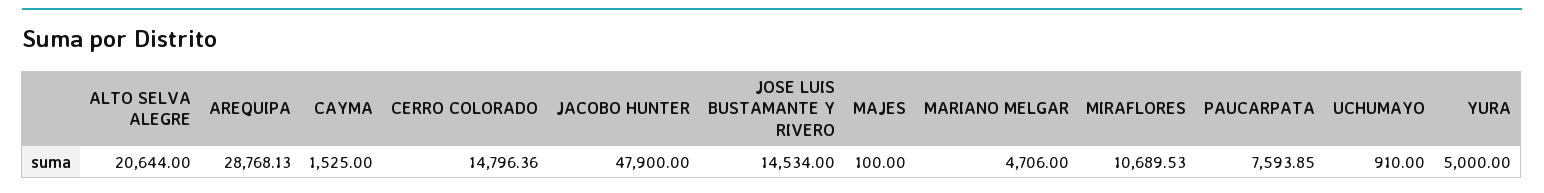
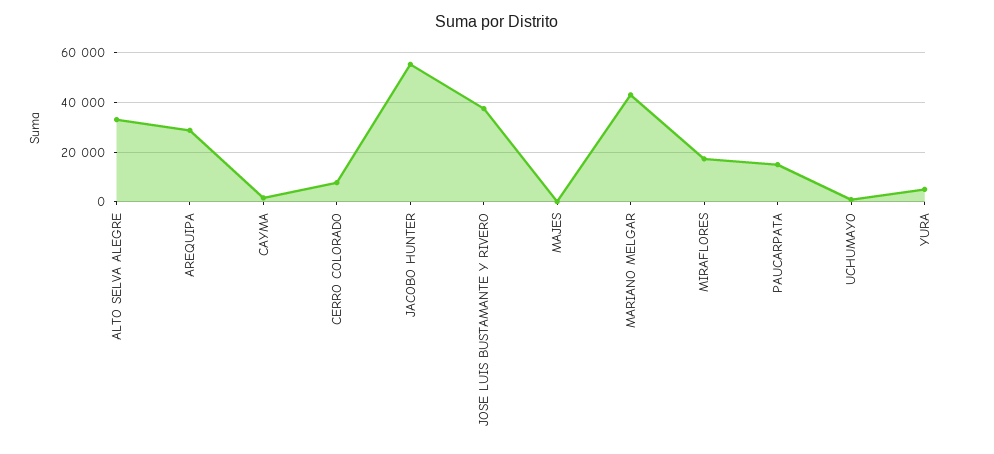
ALTO SELVA ALEGRE: 20644 -> 32500
CERRO COLORADO: 14796.36 -> 7500
JACOBO HUNTER: 47900 -> 55000
JOSE LUIS BUSTAMANTE Y RIVERO: 14534 -> 37500
MARIANO MELGAR: 4706 -> 42500
MIRAFLORES: 10689.53 -> 17500
PAUCARPATA: 7593.85 -> 15000

